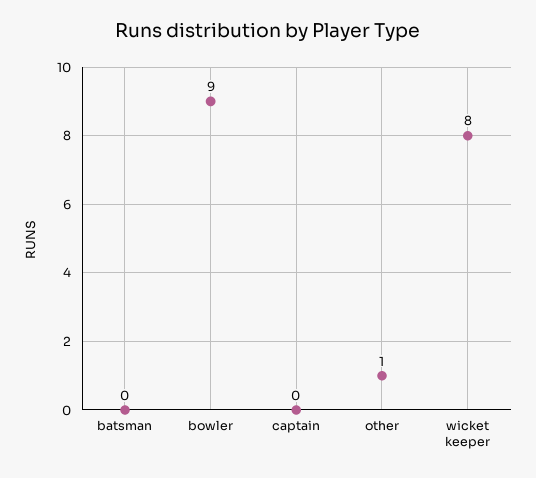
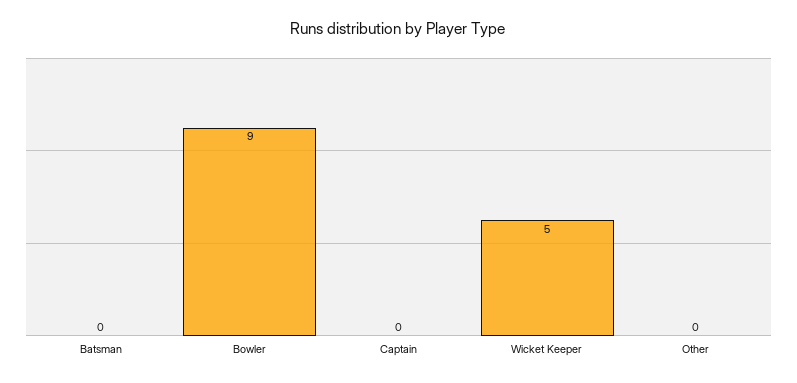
other: 1 -> 0
wicket keeper: 8 -> 5

